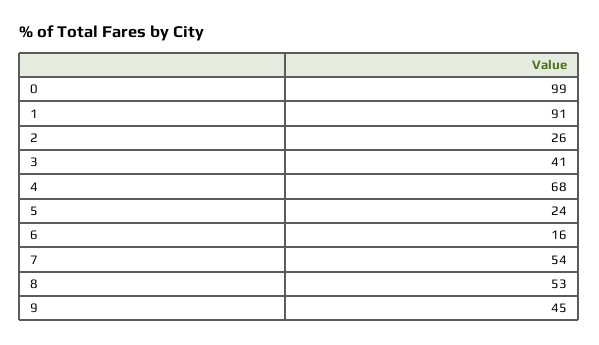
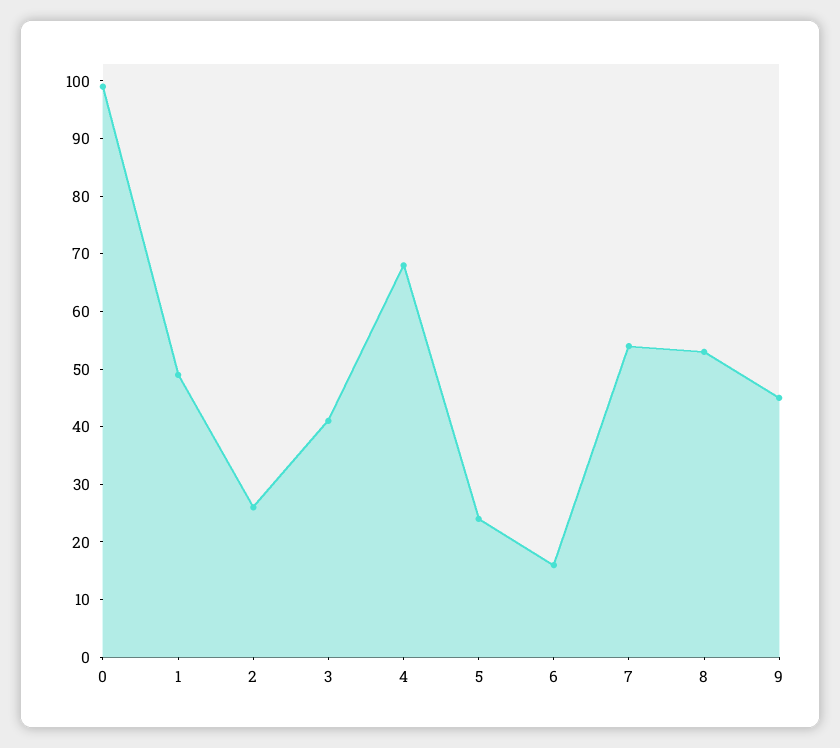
1: 91 -> 50

